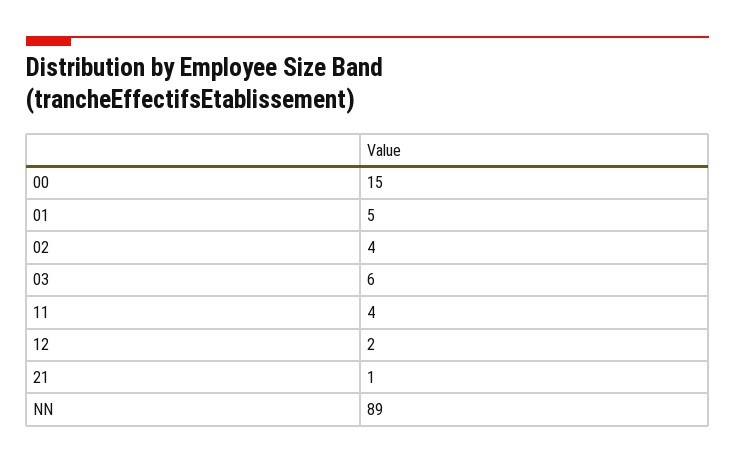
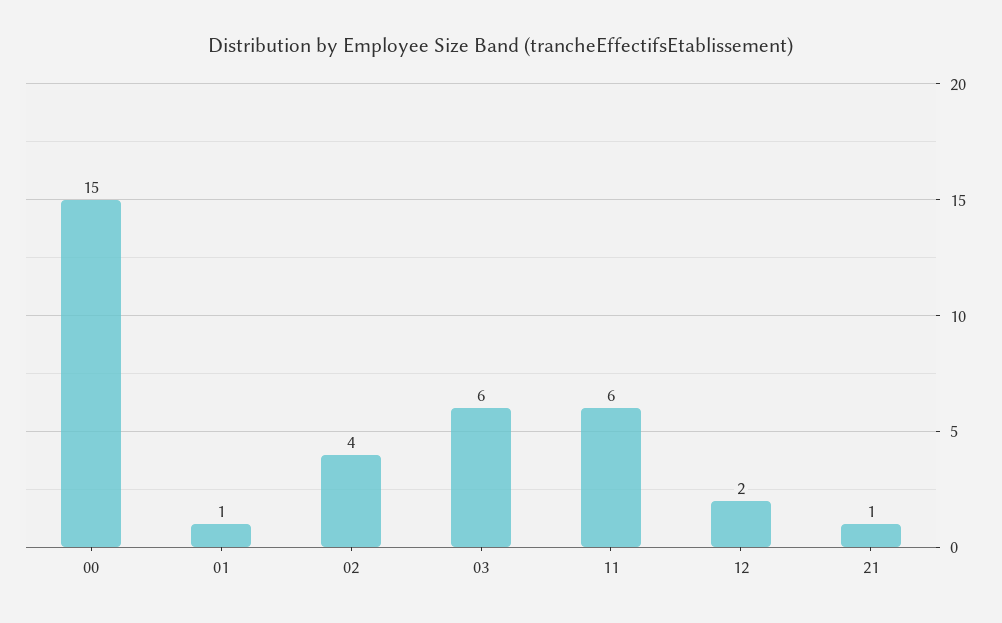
01: 5 -> 1
11: 4 -> 6
NN: 89 -> none

